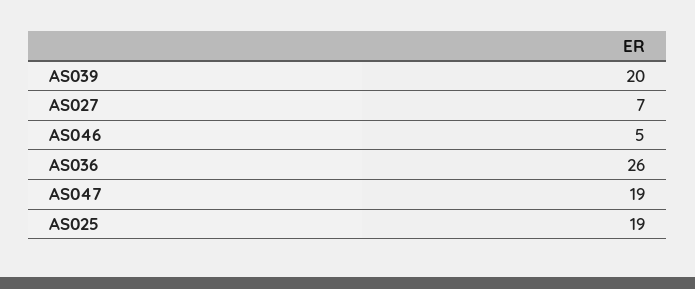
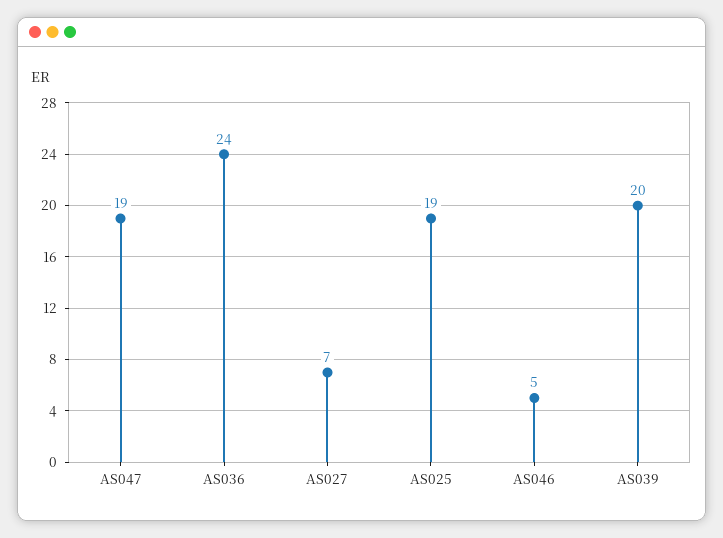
AS036: 26 -> 24

